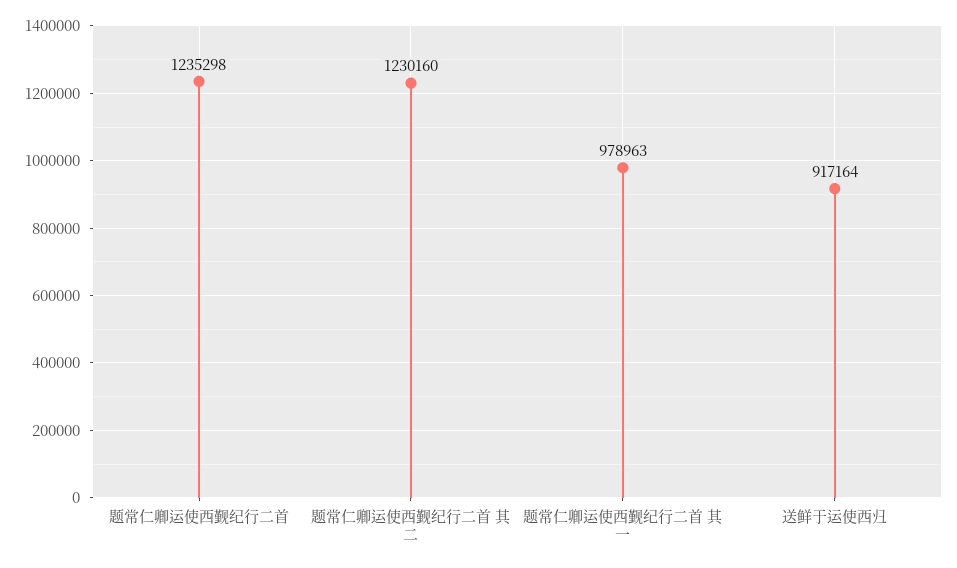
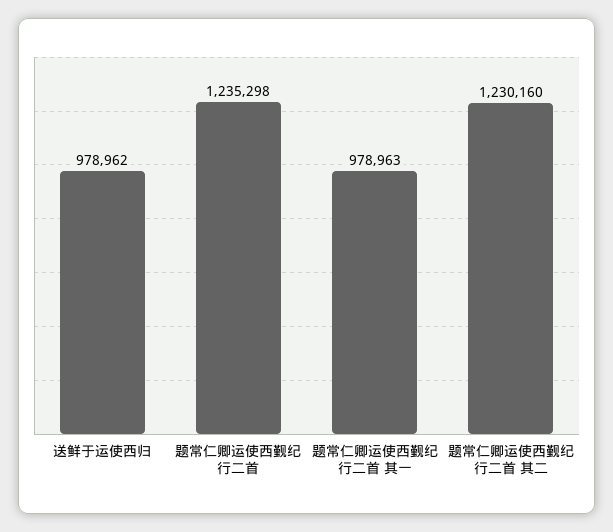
送鲜于运使西归: 917164 -> 978962

